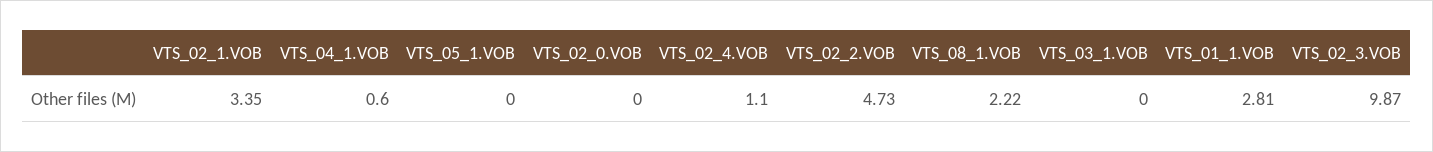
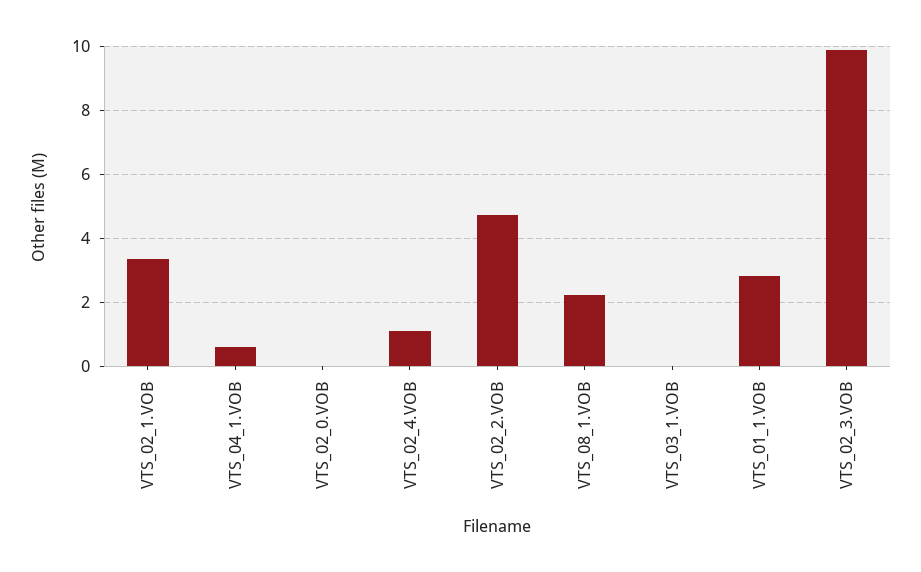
VTS_05_1.VOB: 0 -> none

